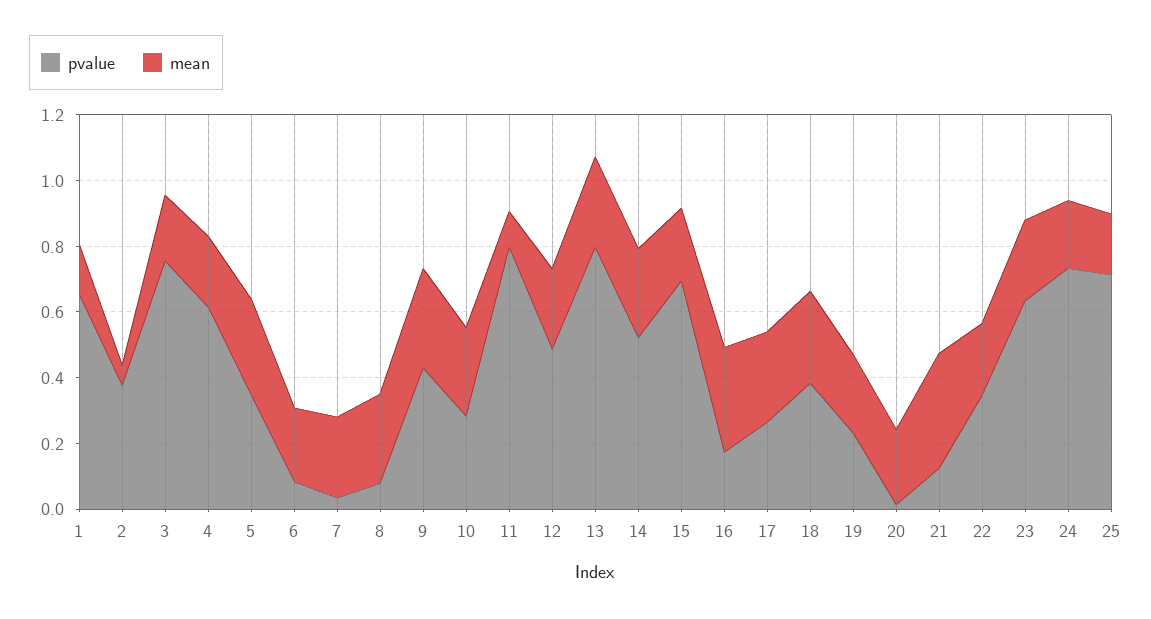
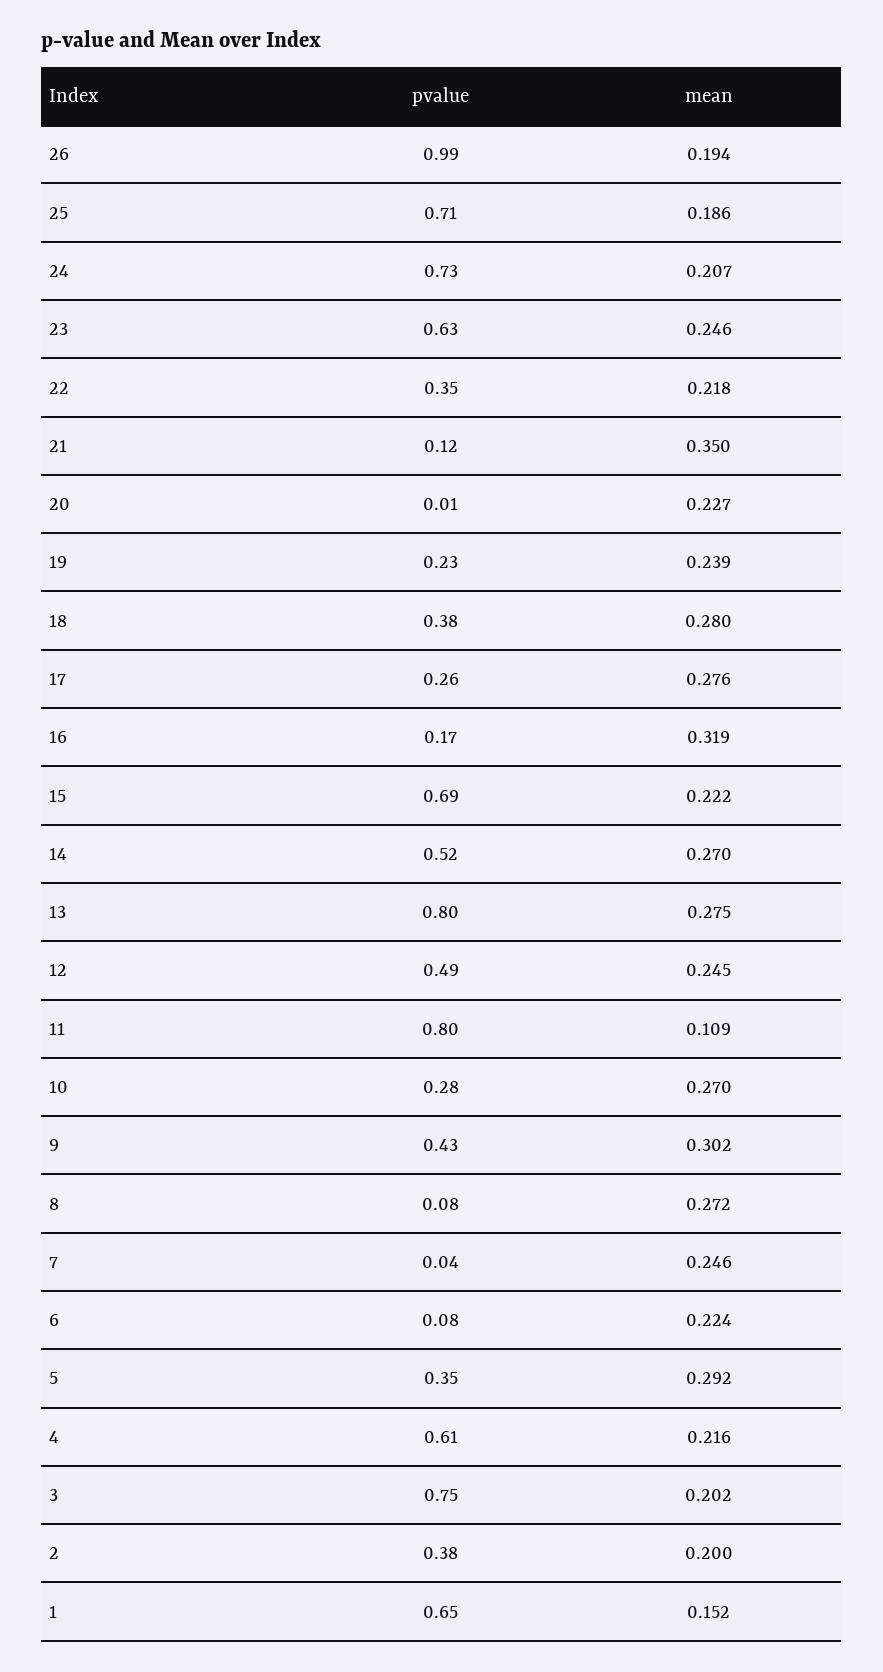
mean, 2: 0.05 -> 0.2
pvalue, 26: none -> 0.99
mean, 26: none -> 0.194

